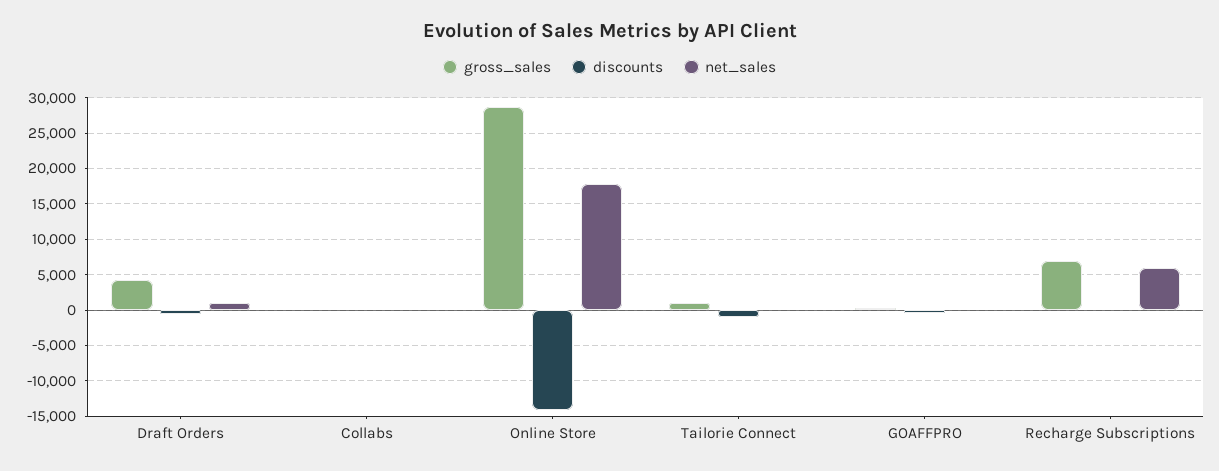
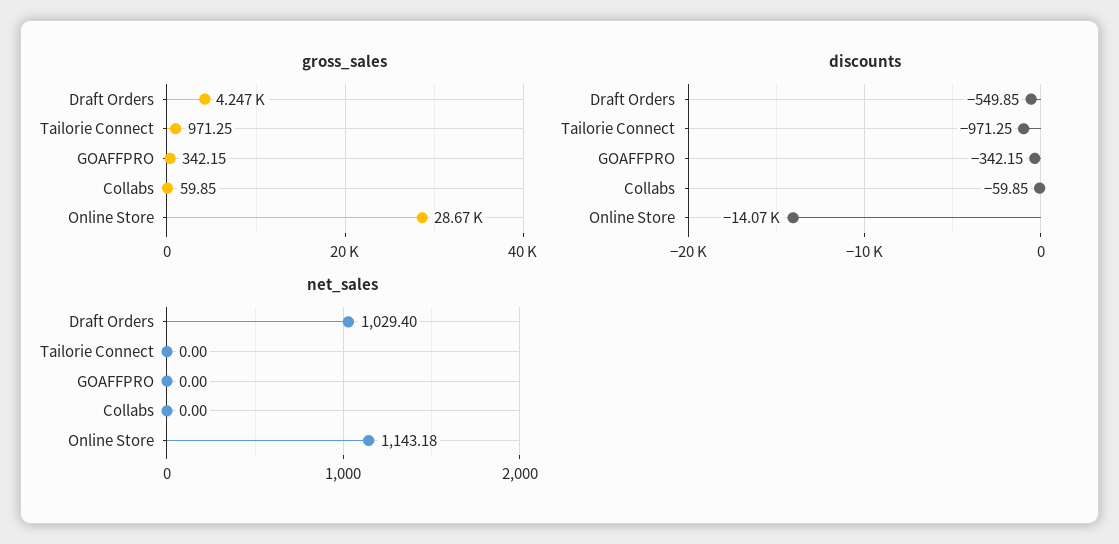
net_sales, Online Store: 18000 -> 1143.18
gross_sales, Recharge Subscriptions: 7000 -> none
discounts, Recharge Subscriptions: 0 -> none
net_sales, Recharge Subscriptions: 6000 -> none

